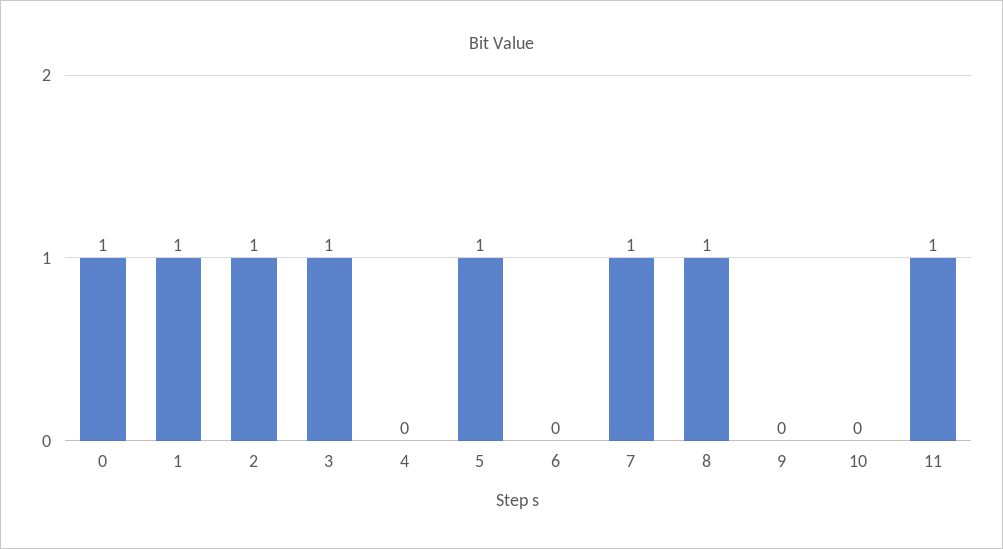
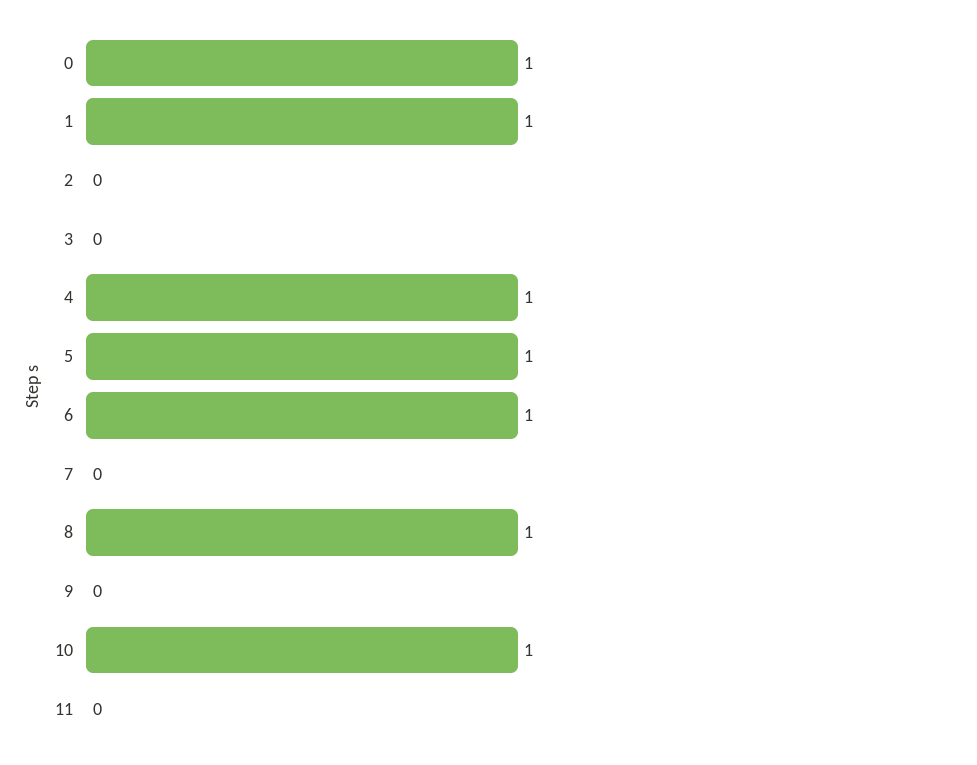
2: 1 -> 0
3: 1 -> 0
4: 0 -> 1
6: 0 -> 1
7: 1 -> 0
10: 0 -> 1
11: 1 -> 0

